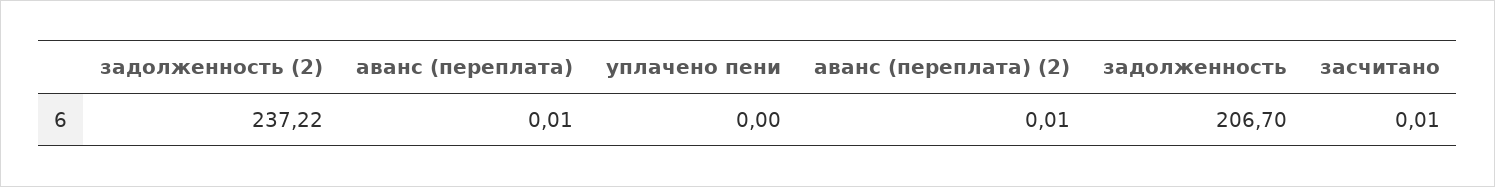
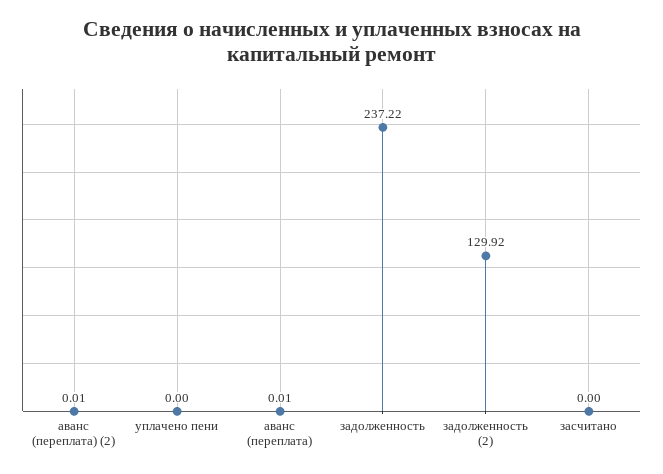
задолженность (2): 237.22 -> 129.92
задолженность: 206.7 -> 237.22
засчитано: 0.01 -> 0

